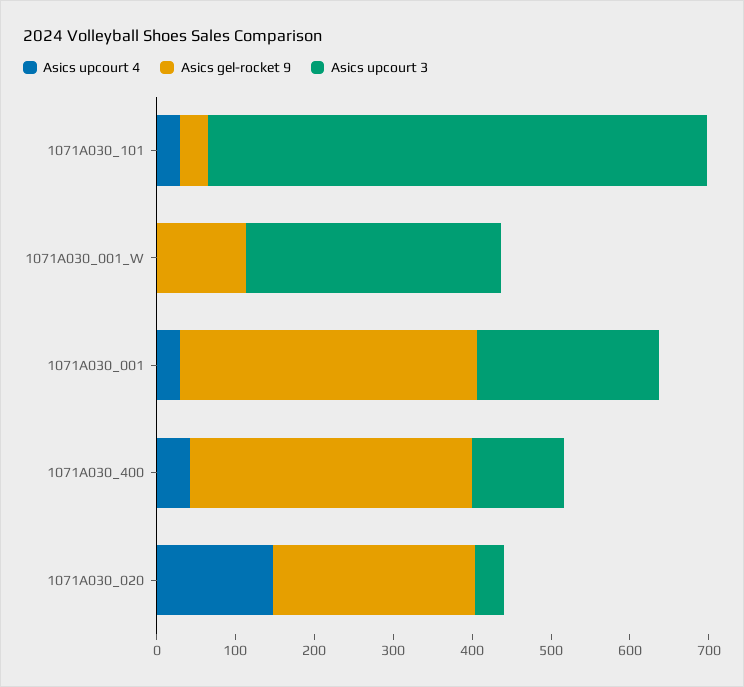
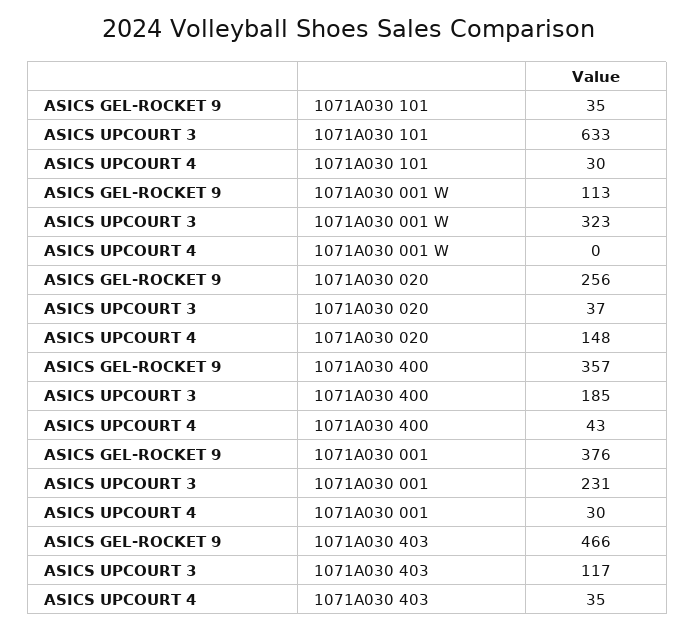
Asics upcourt 3, 1071A030_400: 120 -> 185
Asics gel-rocket 9, 1071A030 403: none -> 466
Asics upcourt 3, 1071A030 403: none -> 117
Asics upcourt 4, 1071A030 403: none -> 35

